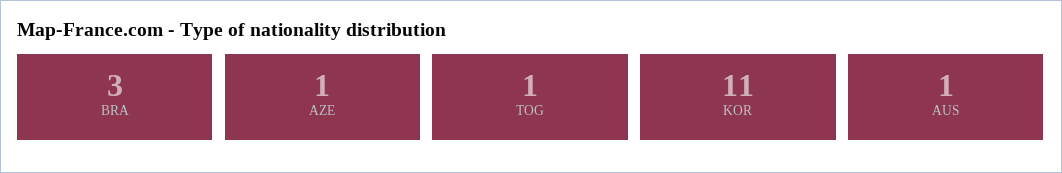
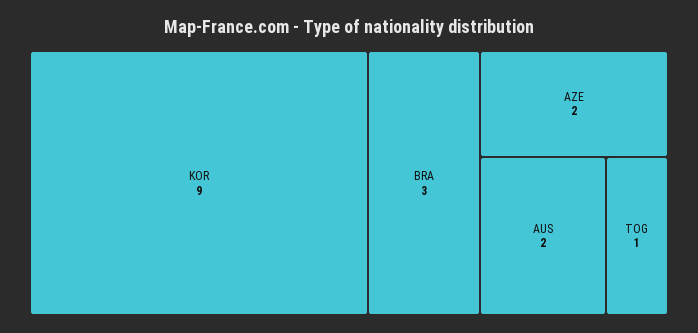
AZE: 1 -> 2
KOR: 11 -> 9
AUS: 1 -> 2

